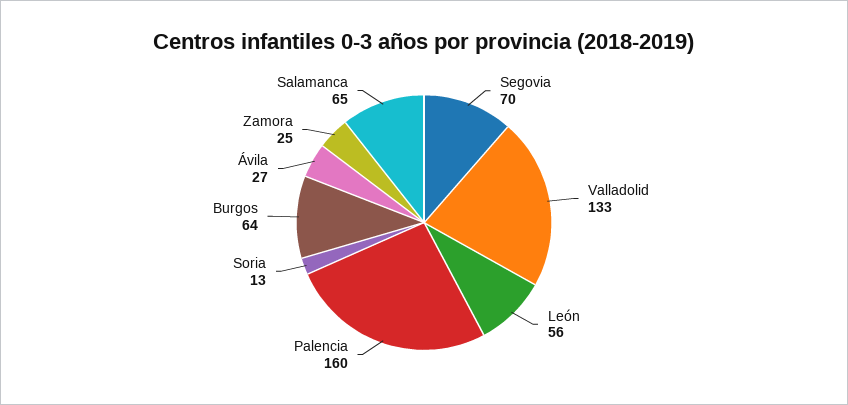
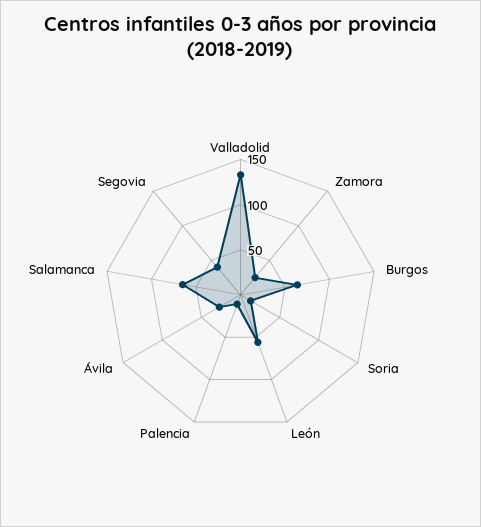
Segovia: 70 -> 40
Palencia: 160 -> 10

